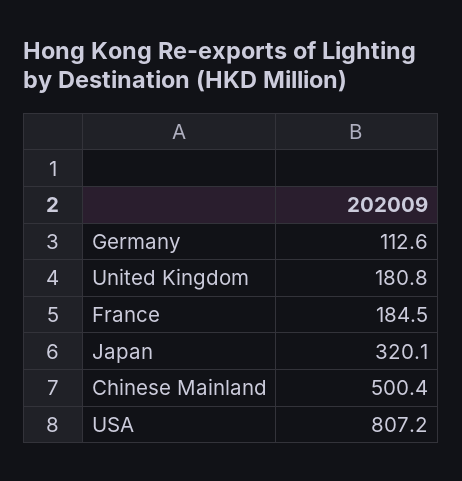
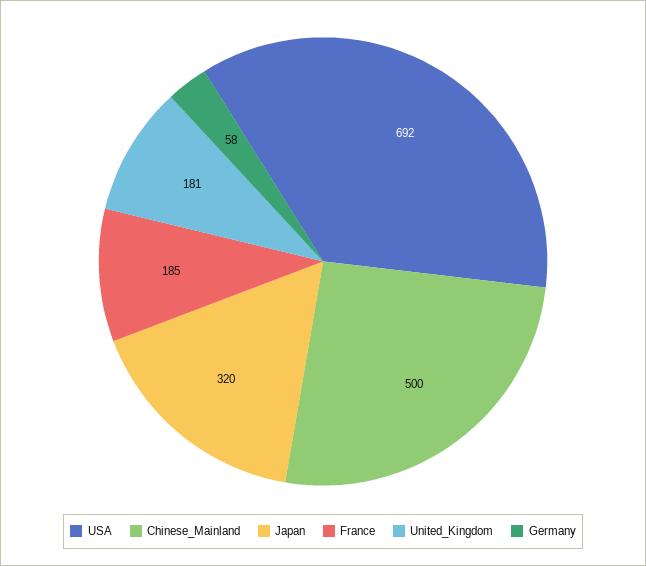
Germany: 112.6 -> 58
USA: 807.2 -> 692

